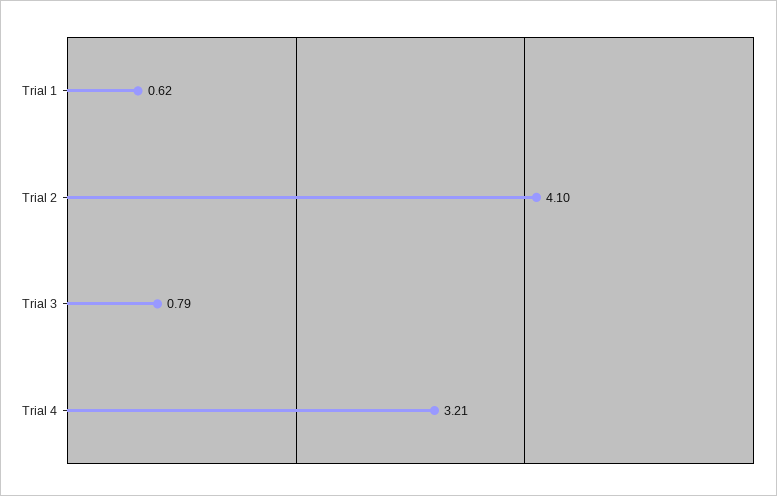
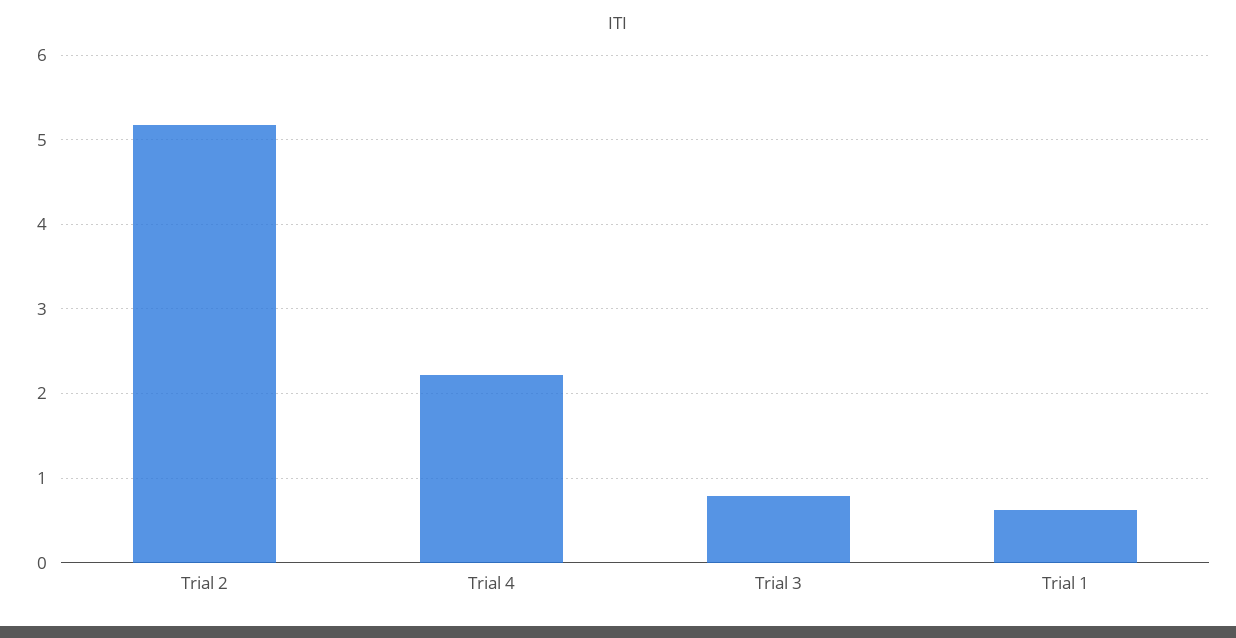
Trial 2: 4.1 -> 5.2
Trial 4: 3.21 -> 2.2

